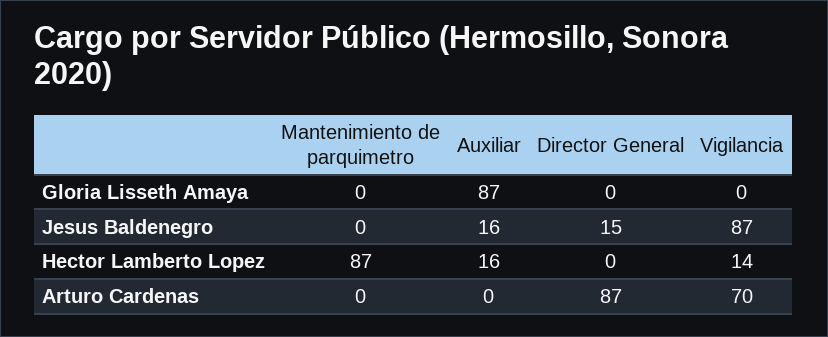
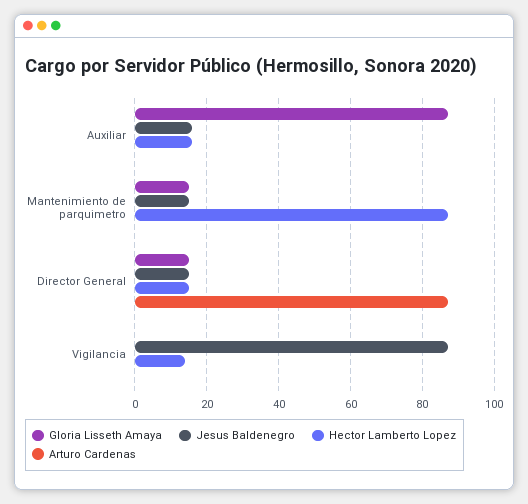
Gloria Lisseth Amaya, Mantenimiento de parquimetro: 0 -> 15
Gloria Lisseth Amaya, Director General: 0 -> 15
Jesus Baldenegro, Mantenimiento de parquimetro: 0 -> 15
Hector Lamberto Lopez, Director General: 0 -> 15
Arturo Cardenas, Vigilancia: 70 -> 0

